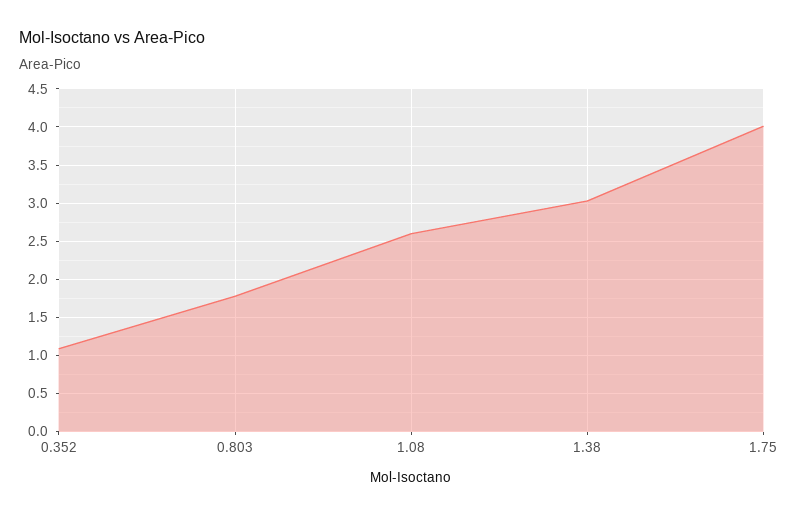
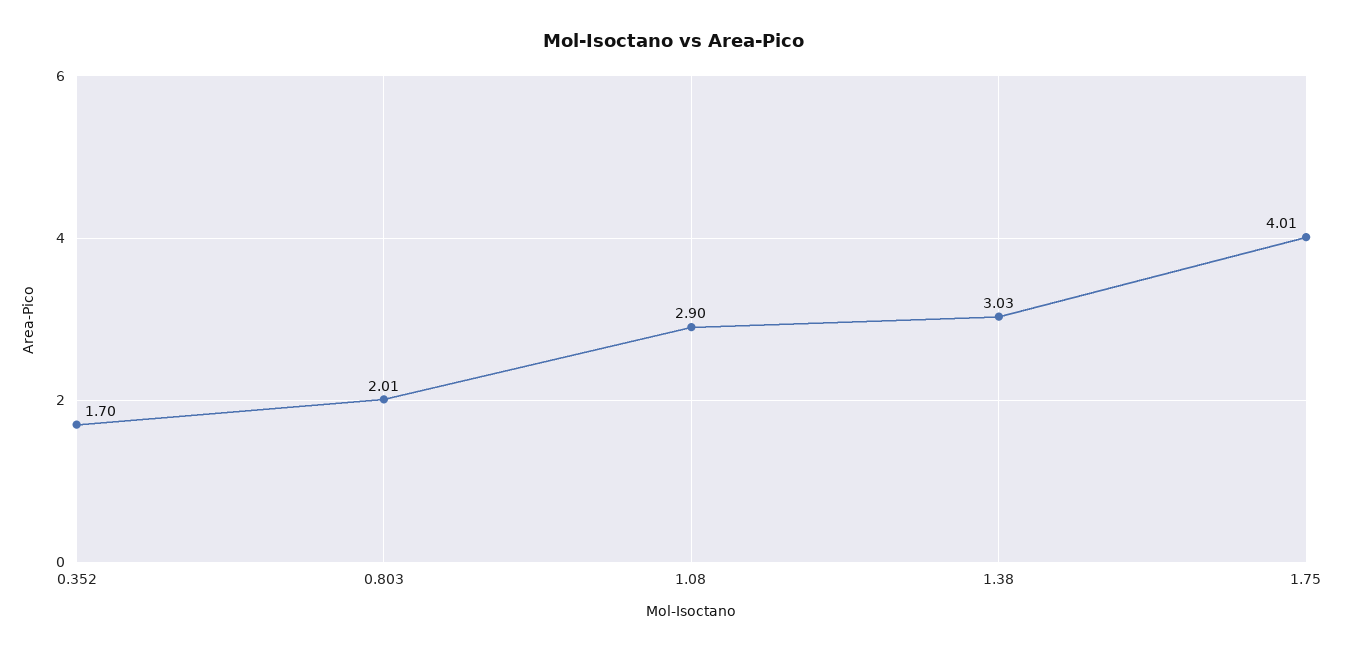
0.352: 1.1 -> 1.7
0.803: 1.8 -> 2.01
1.08: 2.6 -> 2.9

